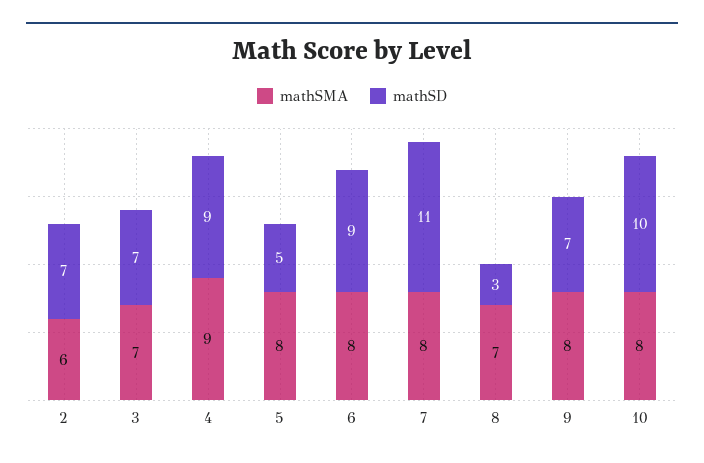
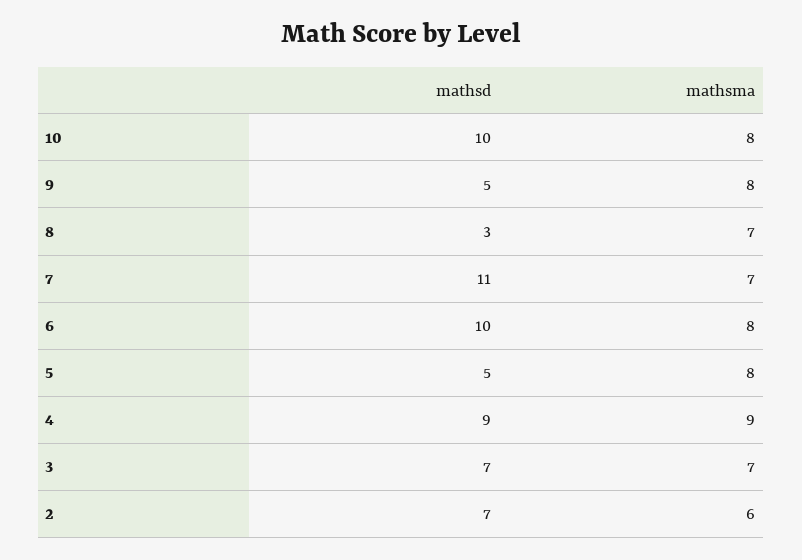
mathSD, 6: 9 -> 10
mathSMA, 7: 8 -> 7
mathSD, 9: 7 -> 5

